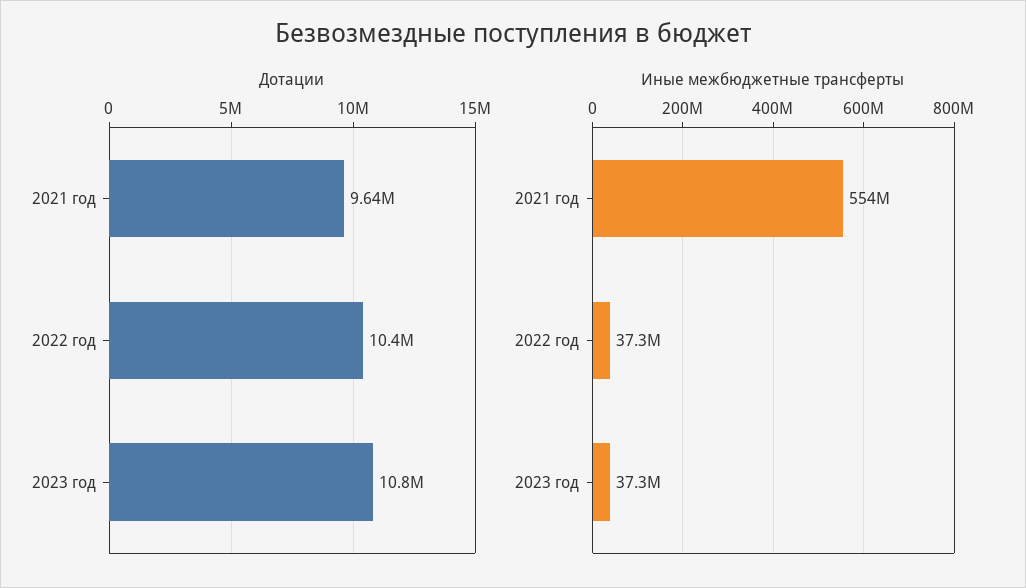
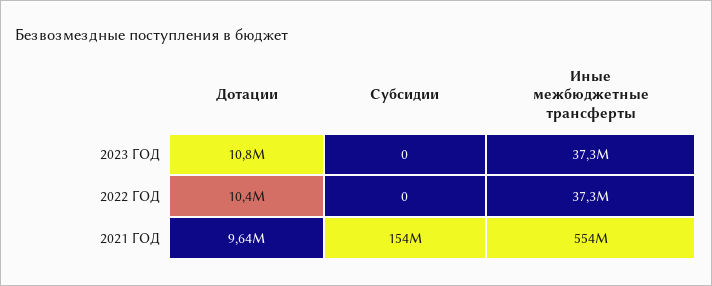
Субсидии, 2023 год: none -> 0
Субсидии, 2022 год: none -> 0
Субсидии, 2021 год: none -> 154000000

